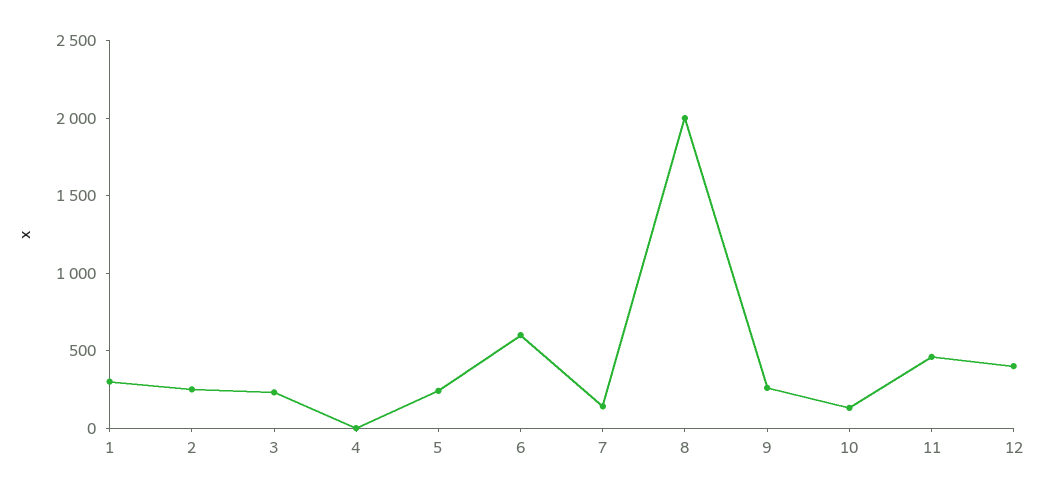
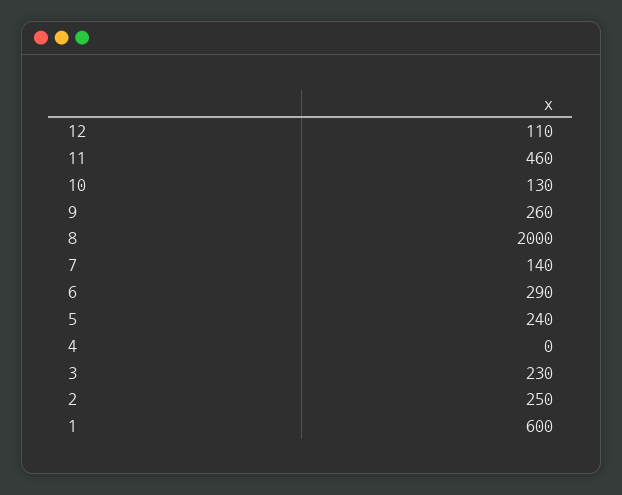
1: 300 -> 600
6: 600 -> 290
12: 400 -> 110

